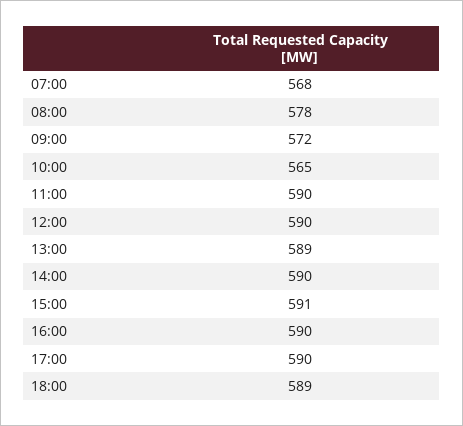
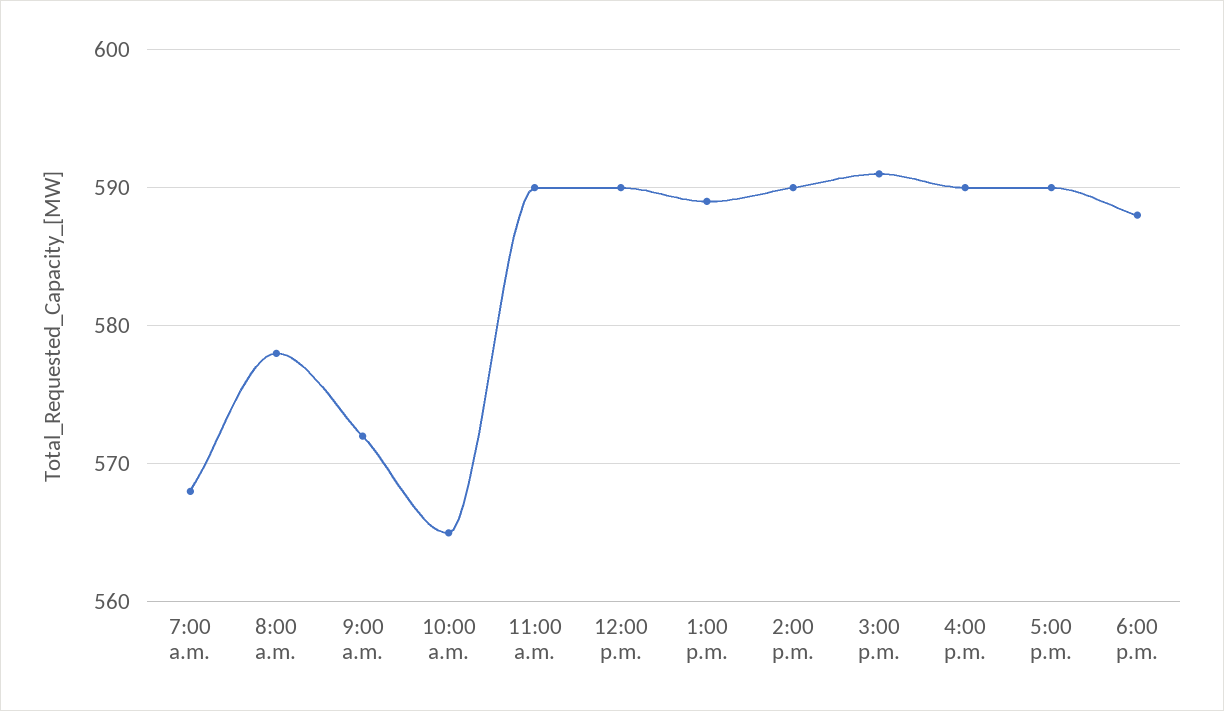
18:00: 589 -> 588

